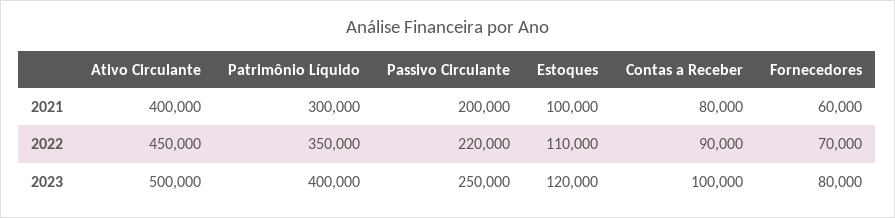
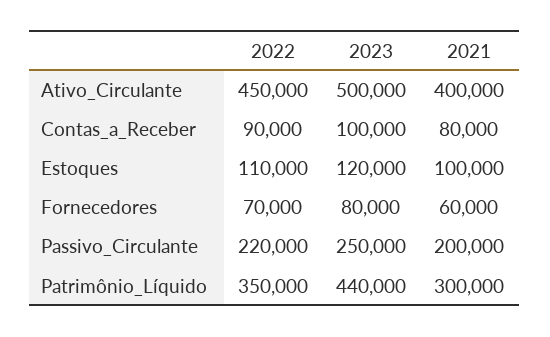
Patrimônio Líquido, 2023: 400000 -> 440000

